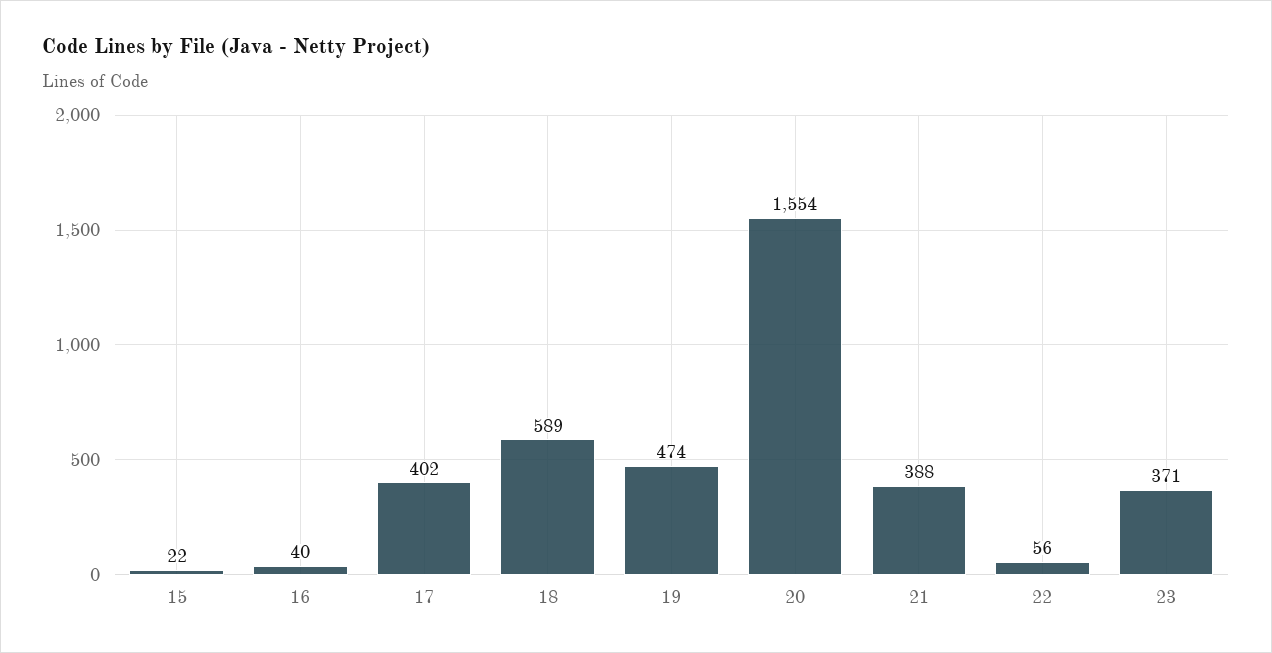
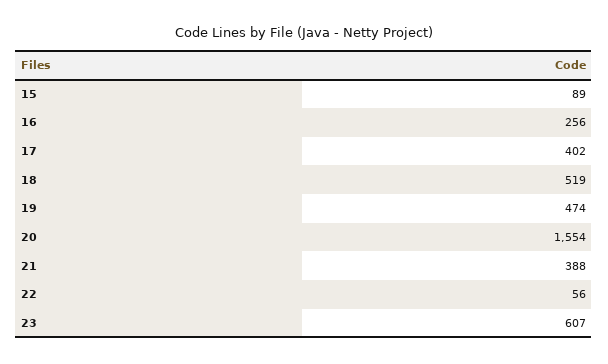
15: 22 -> 89
16: 40 -> 256
18: 589 -> 519
23: 371 -> 607

